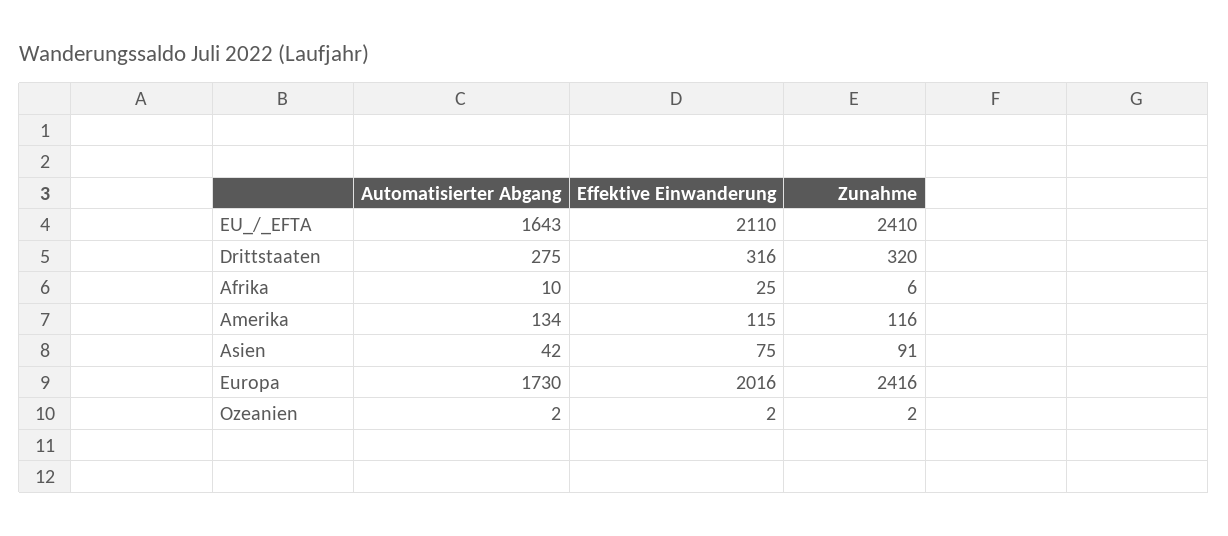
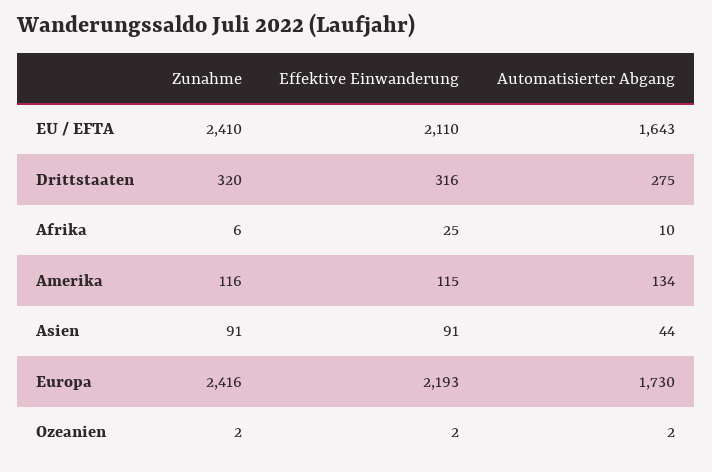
Automatisierter Abgang, Asien: 42 -> 44
Effektive Einwanderung, Asien: 75 -> 91
Effektive Einwanderung, Europa: 2016 -> 2193

